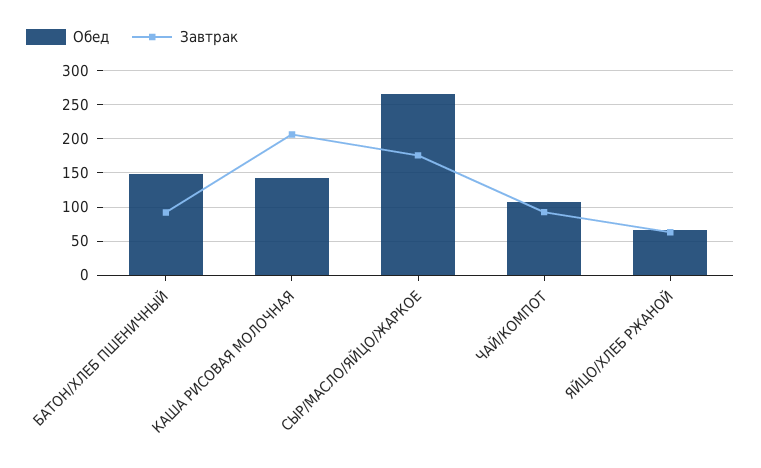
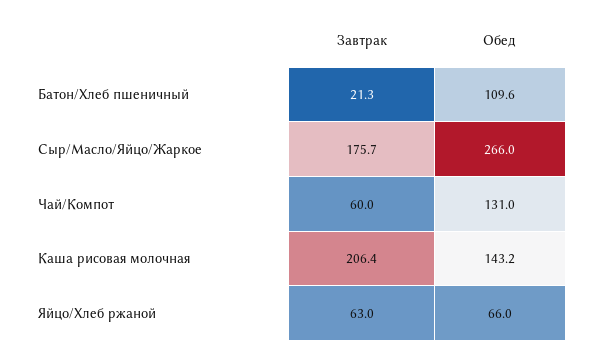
Обед, БАТОН/ХЛЕБ ПШЕНИЧНЫЙ: 150 -> 109.6
Завтрак, БАТОН/ХЛЕБ ПШЕНИЧНЫЙ: 90 -> 21.3
Обед, ЧАЙ/КОМПОТ: 110 -> 131
Завтрак, ЧАЙ/КОМПОТ: 90 -> 60

